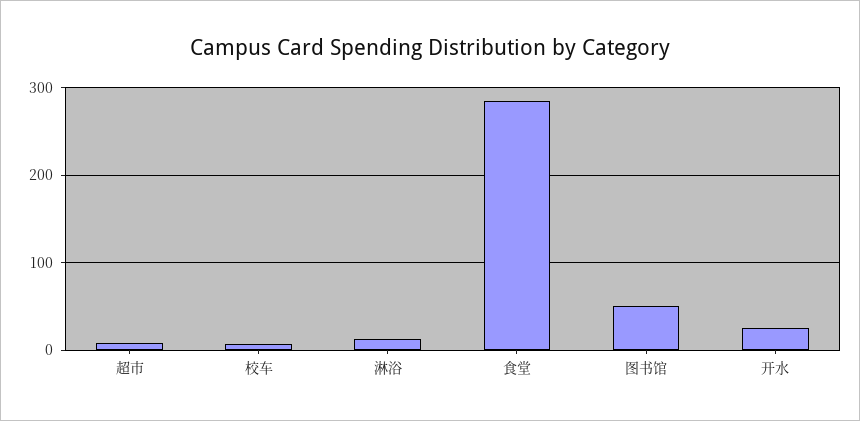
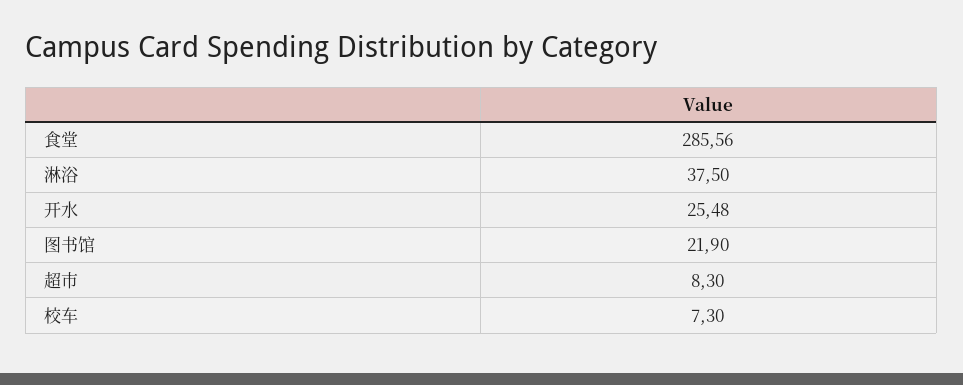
淋浴: 10 -> 37.5
图书馆: 50 -> 21.9

